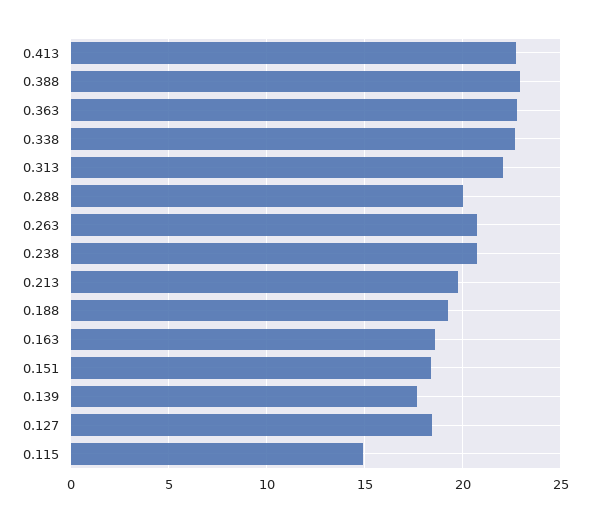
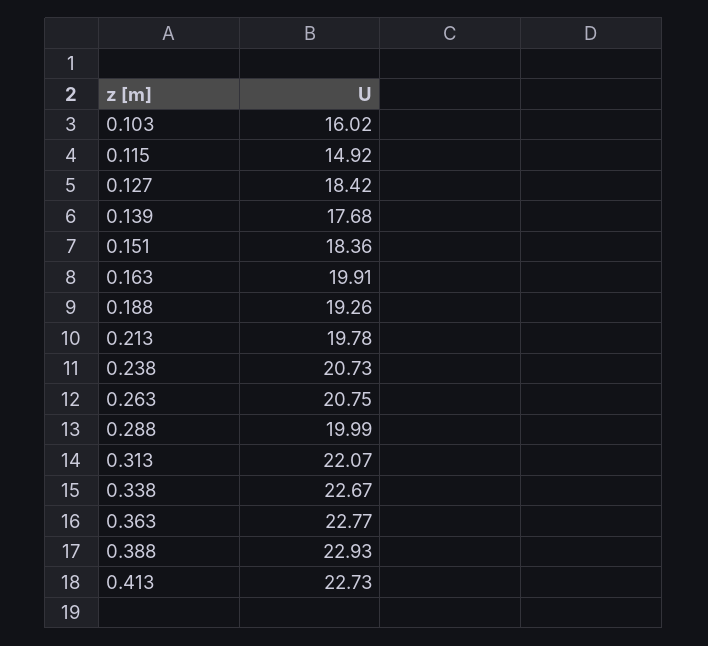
0.163: 18.5 -> 19.91
0.103: none -> 16.02

